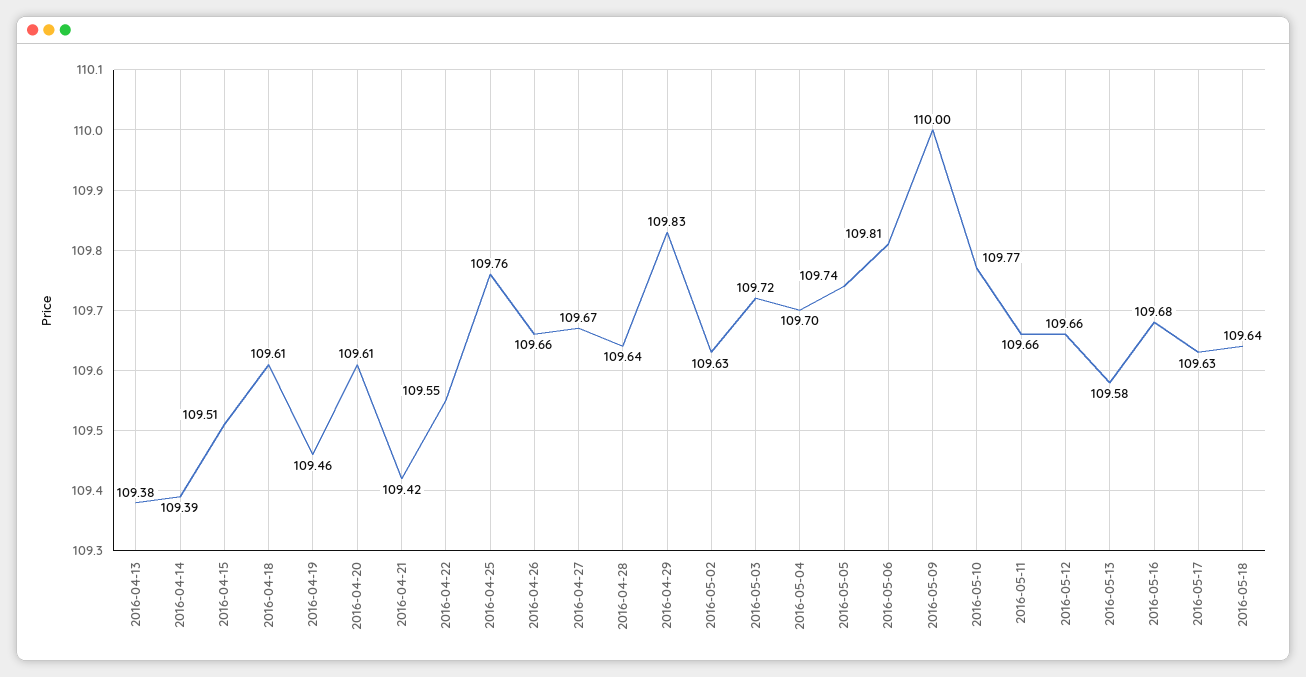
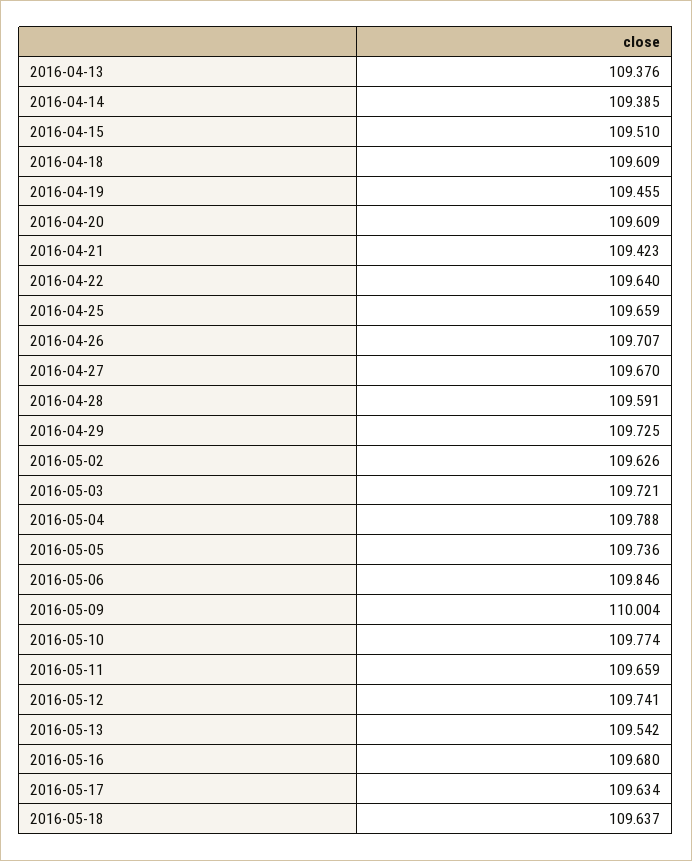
2016-04-22: 109.55 -> 109.64
2016-04-25: 109.76 -> 109.659
2016-04-26: 109.66 -> 109.707
2016-04-28: 109.64 -> 109.591
2016-04-29: 109.83 -> 109.725
2016-05-04: 109.7 -> 109.788
2016-05-06: 109.81 -> 109.846
2016-05-12: 109.66 -> 109.741
2016-05-13: 109.58 -> 109.542

